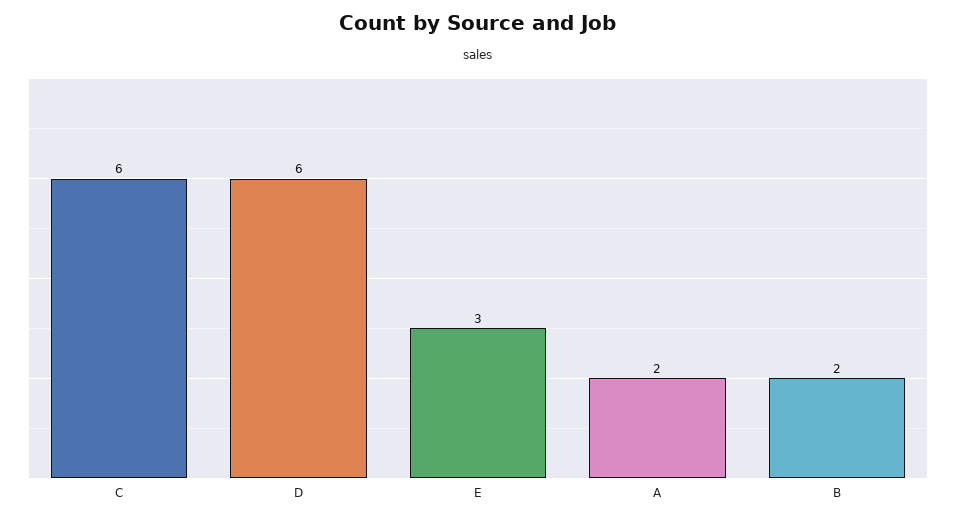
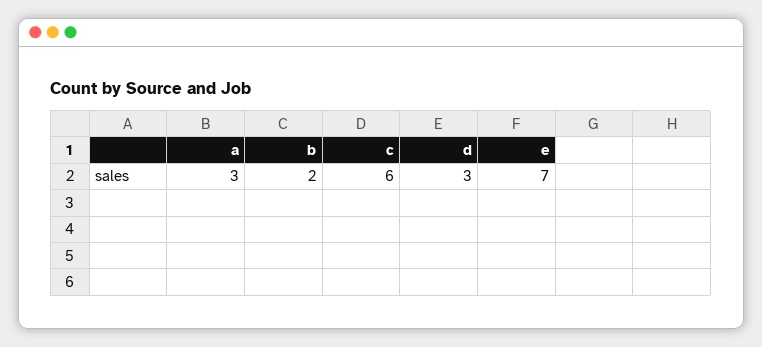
D: 6 -> 3
E: 3 -> 7
A: 2 -> 3

